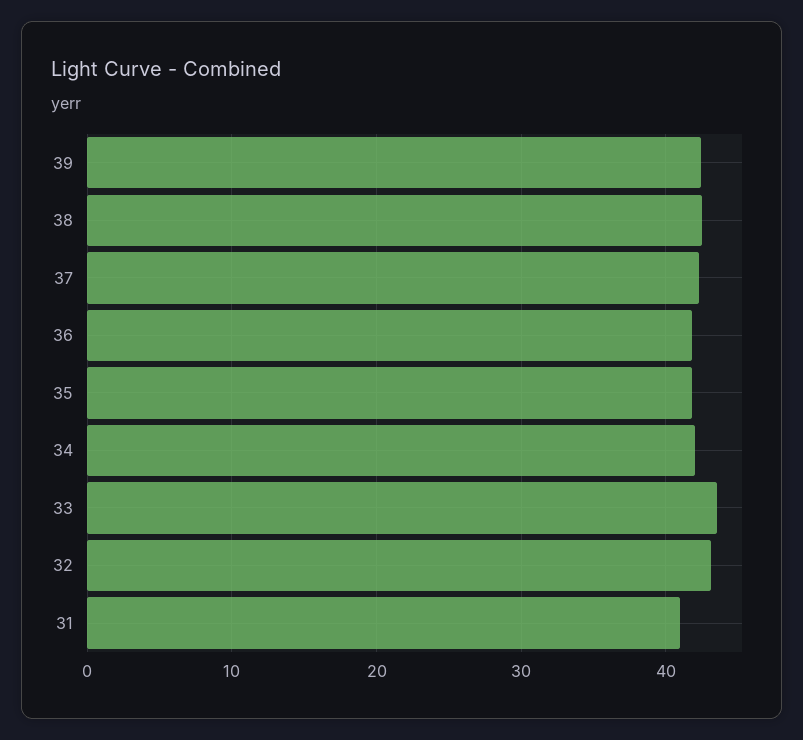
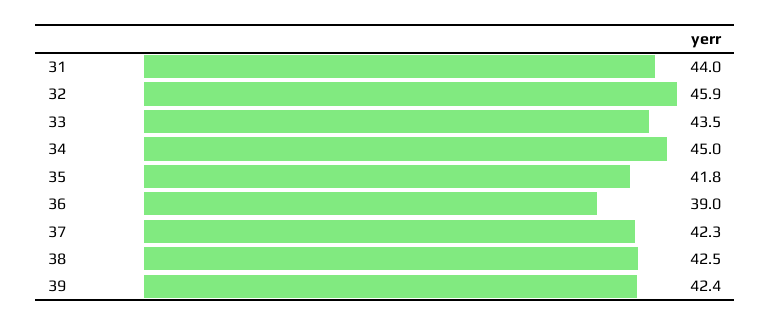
36: 42 -> 39
34: 42 -> 45
32: 43 -> 45.9
31: 41 -> 44

